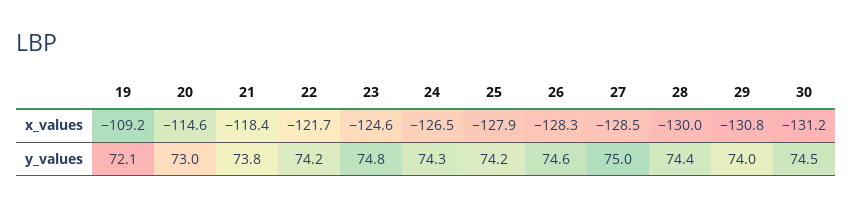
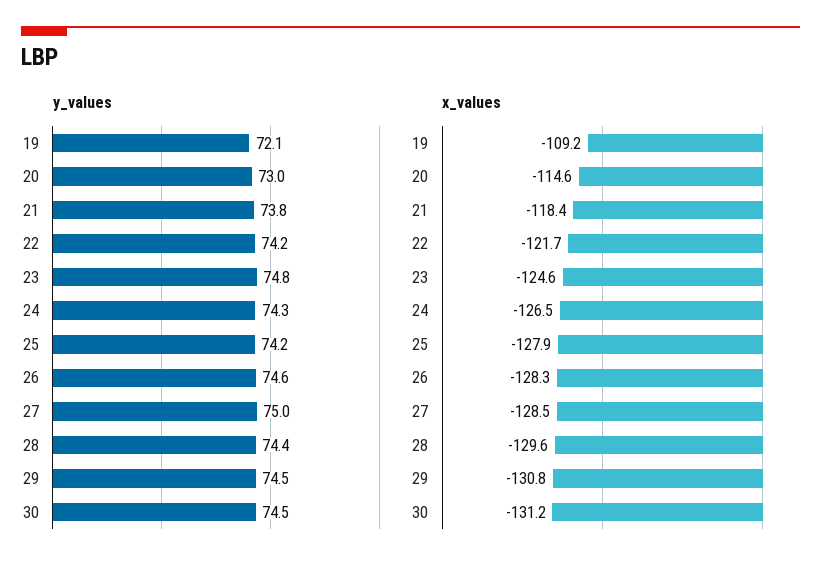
x_values, 28: -130 -> -129.6
y_values, 29: 74 -> 74.5

